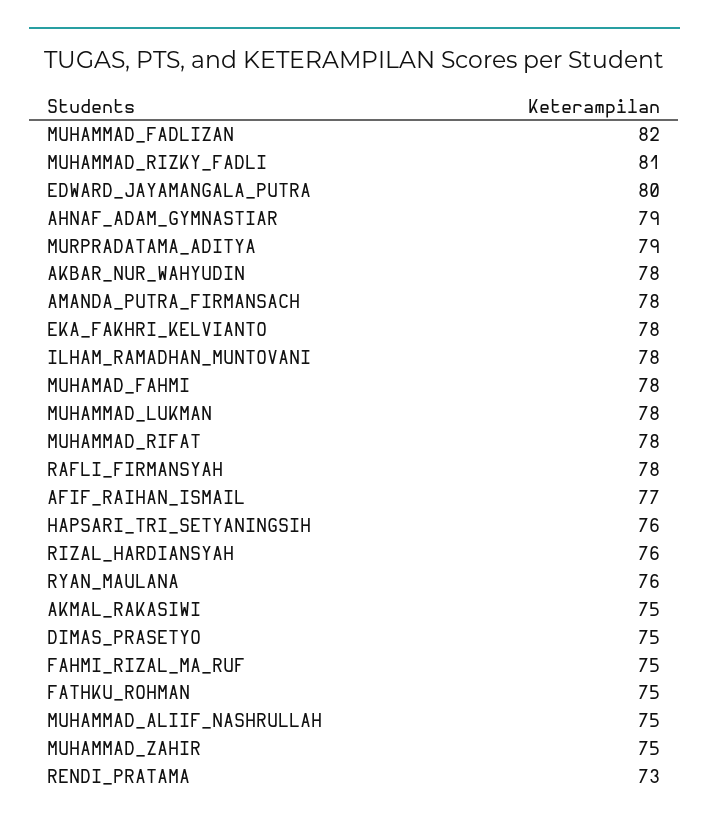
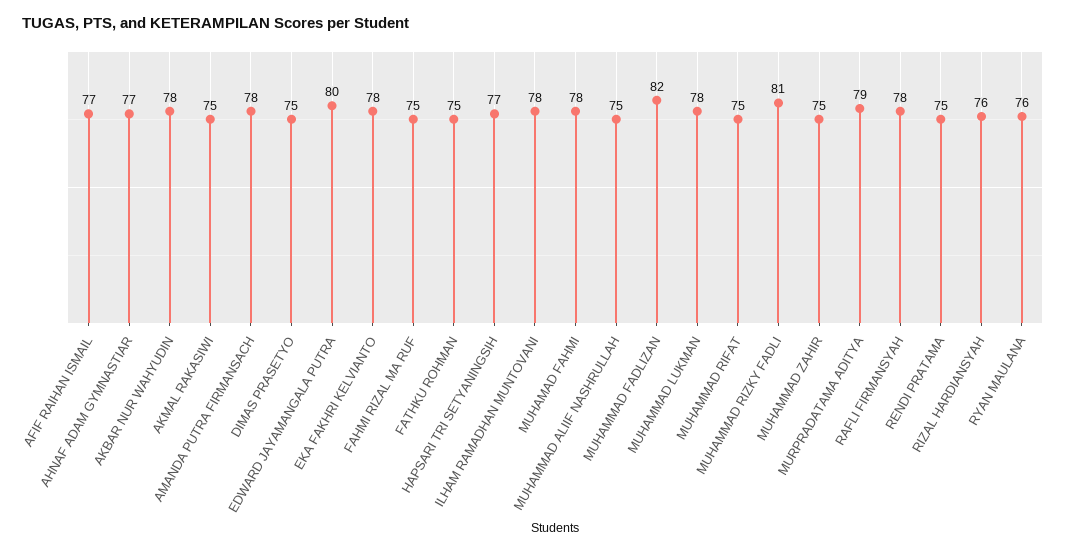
AHNAF_ADAM_GYMNASTIAR: 79 -> 77
MUHAMMAD_RIFAT: 78 -> 75
HAPSARI_TRI_SETYANINGSIH: 76 -> 77
RENDI_PRATAMA: 73 -> 75

